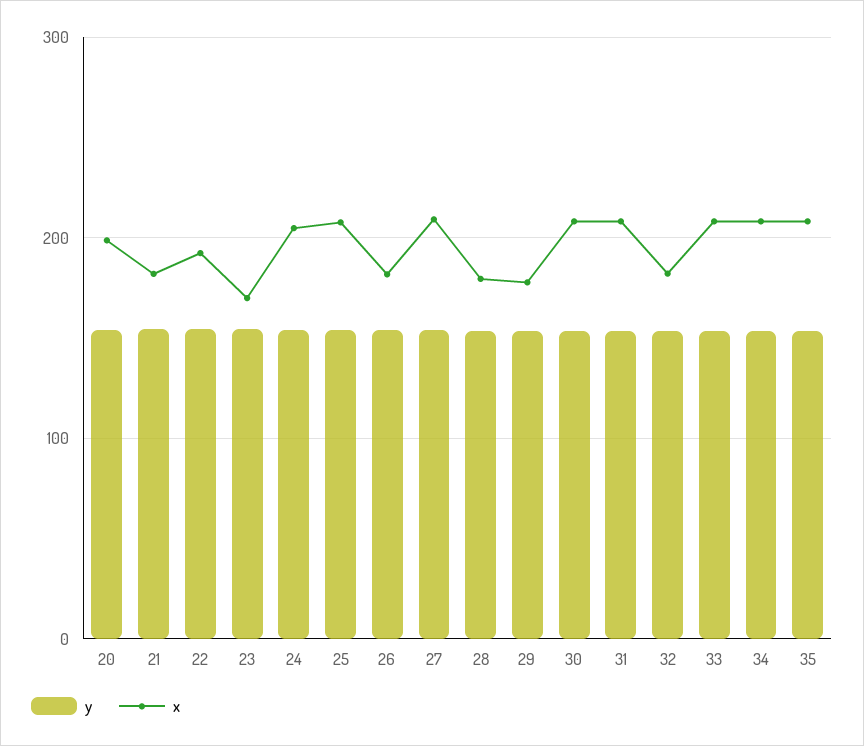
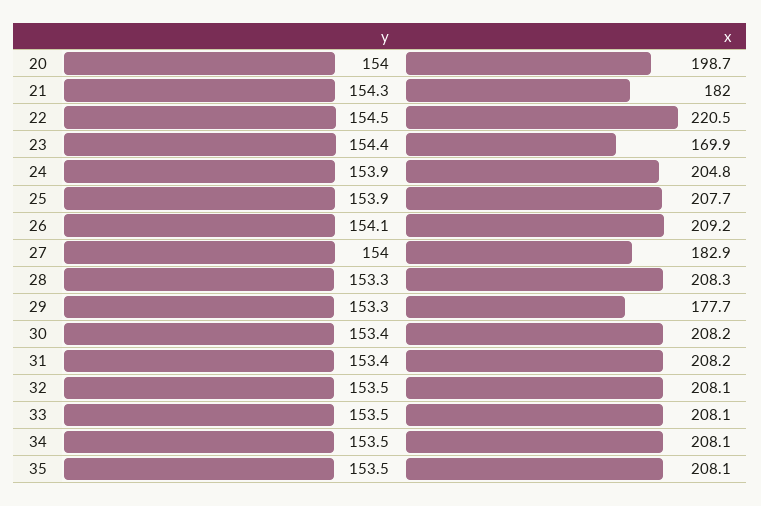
x, 22: 190 -> 220.5
x, 26: 180 -> 209.2
x, 27: 210 -> 182.9
x, 28: 180 -> 208.3
x, 32: 180 -> 208.1

